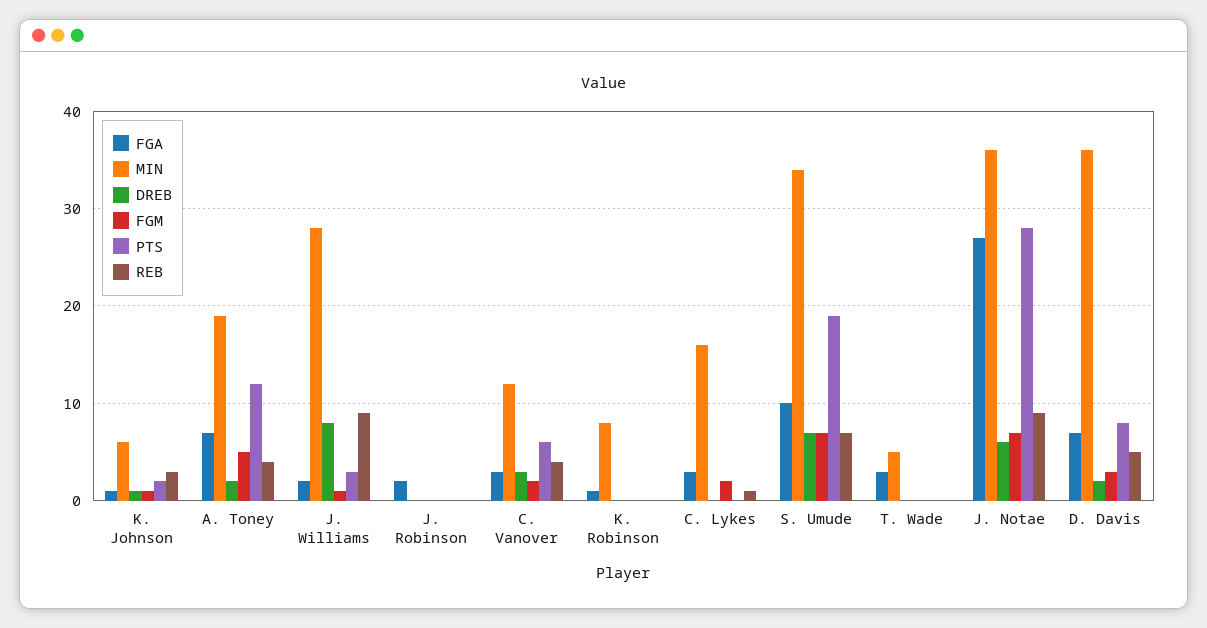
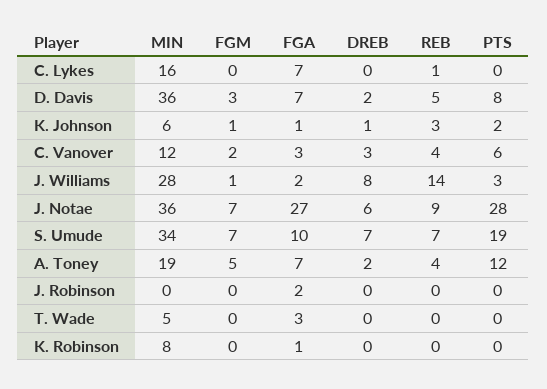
REB, J. Williams: 9 -> 14
FGA, C. Lykes: 3 -> 7
FGM, C. Lykes: 2 -> 0

